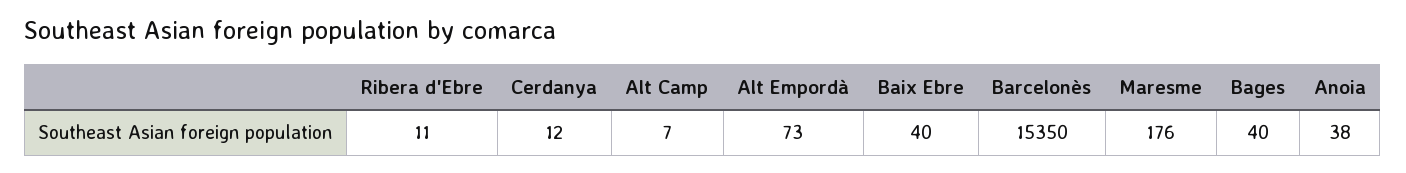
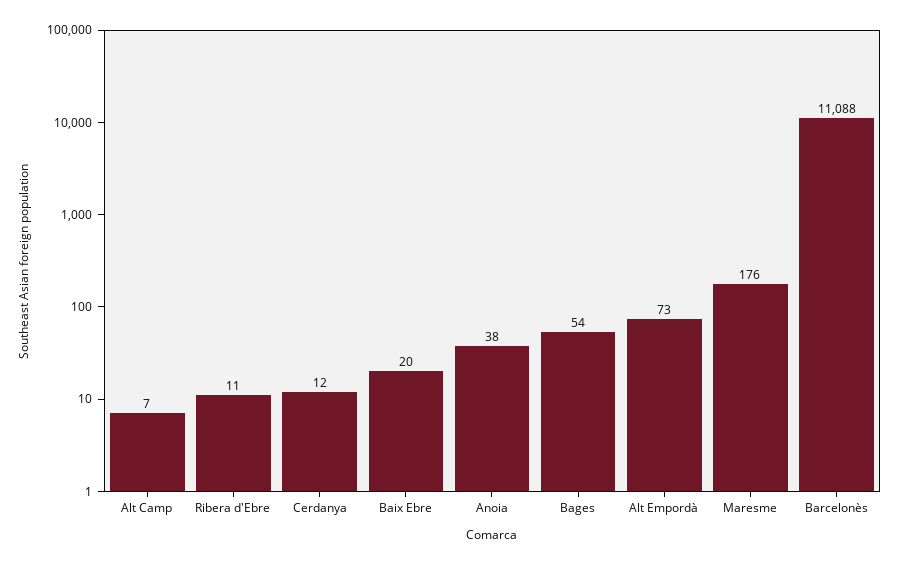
Baix Ebre: 40 -> 20
Barcelonès: 15350 -> 11088
Bages: 40 -> 54

